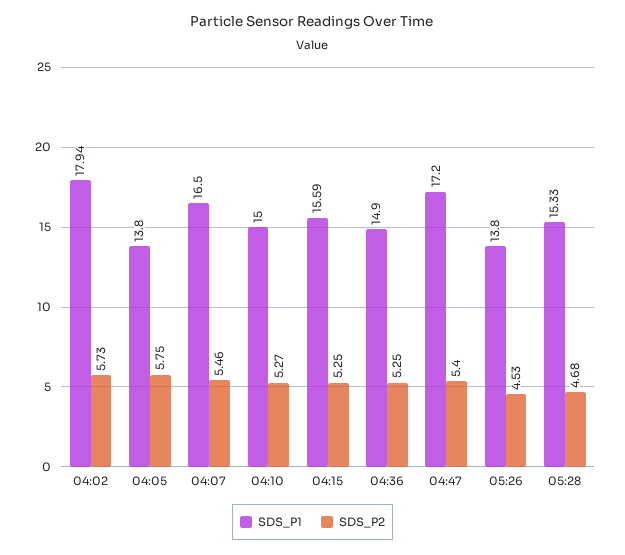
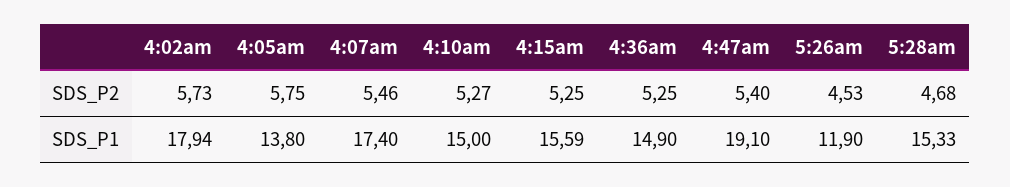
SDS_P1, 04:07: 16.5 -> 17.4
SDS_P1, 04:47: 17.2 -> 19.1
SDS_P1, 05:26: 13.8 -> 11.9

